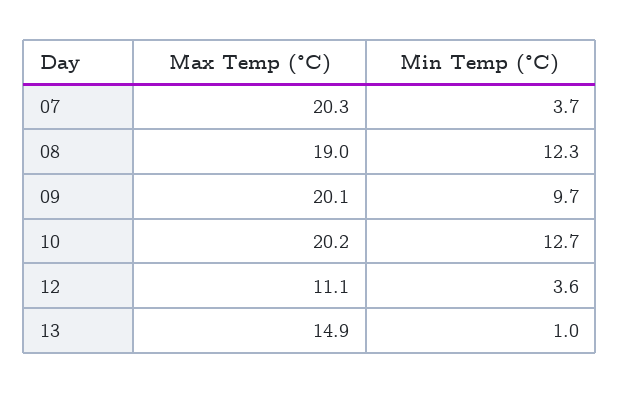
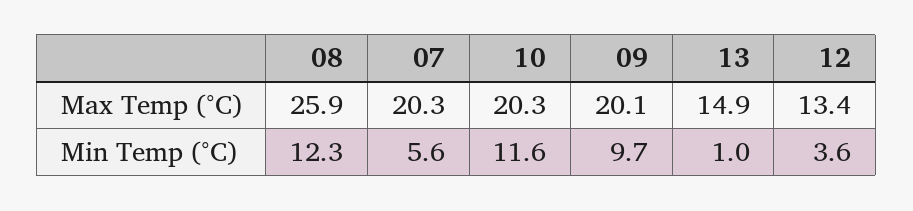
Min Temp (°C), 07: 3.7 -> 5.6
Max Temp (°C), 08: 19 -> 25.9
Max Temp (°C), 10: 20.2 -> 20.3
Min Temp (°C), 10: 12.7 -> 11.6
Max Temp (°C), 12: 11.1 -> 13.4

